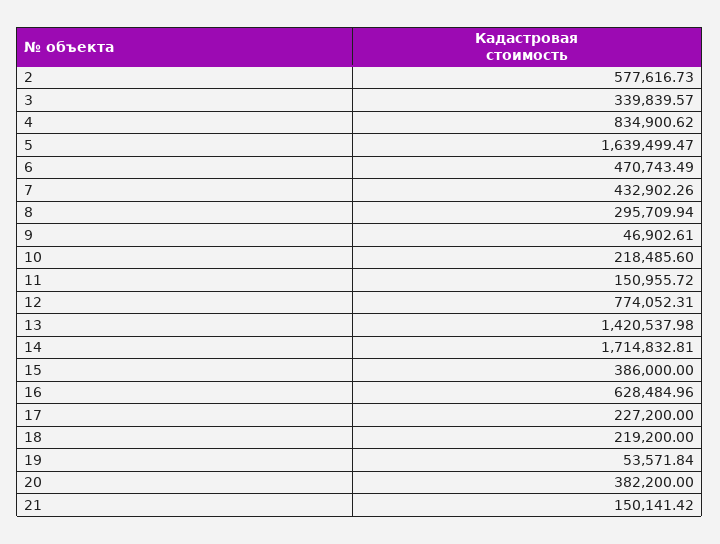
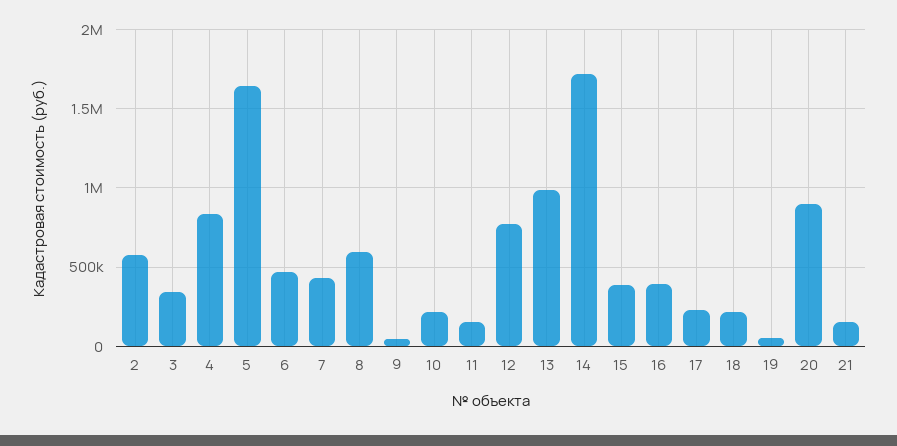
8: 295709.94 -> 600000
13: 1420537.98 -> 1000000
16: 628484.96 -> 400000
20: 382200 -> 900000

